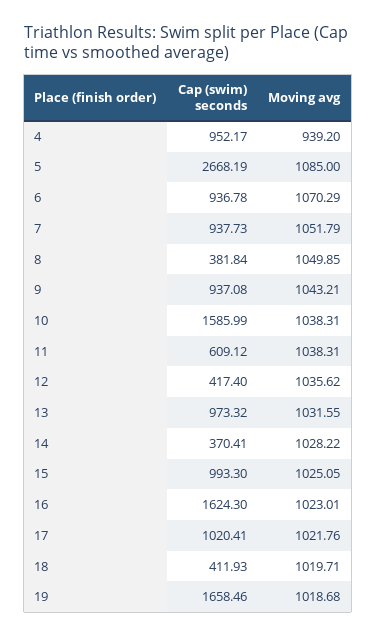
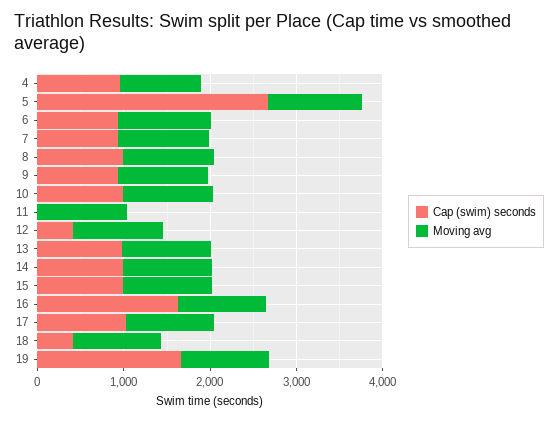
Cap (swim) seconds, 8: 381.84 -> 1000
Cap (swim) seconds, 10: 1585.99 -> 1000
Cap (swim) seconds, 11: 609.12 -> 0
Cap (swim) seconds, 14: 370.41 -> 1000

